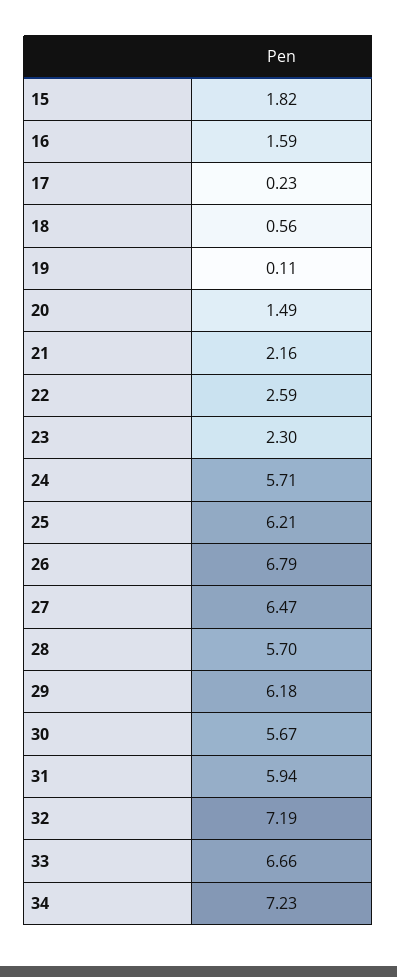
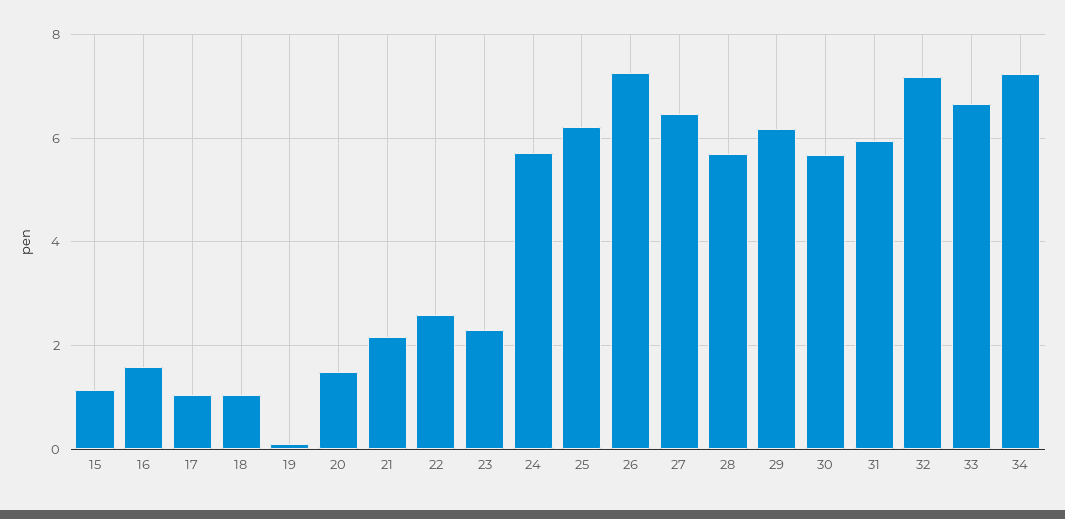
15: 1.82 -> 1.2
17: 0.23 -> 1
18: 0.56 -> 1
26: 6.79 -> 7.2

